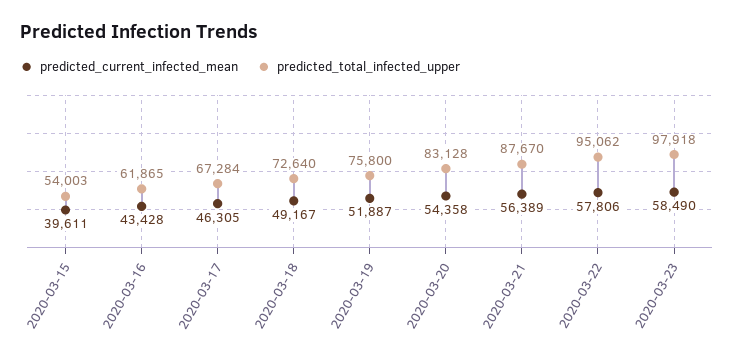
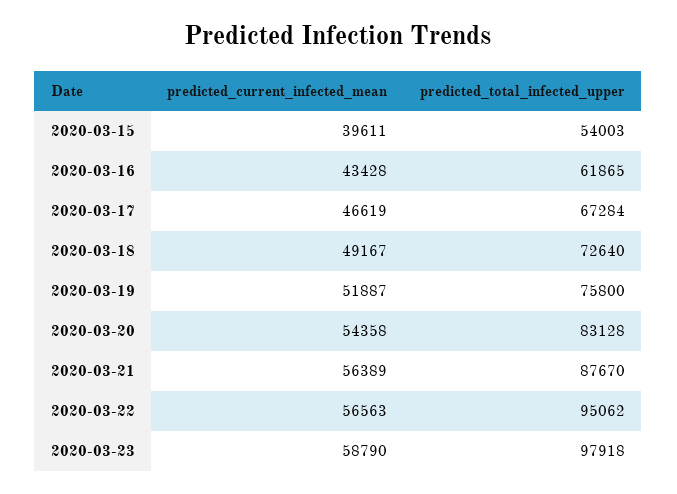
predicted_current_infected_mean, 2020-03-17: 46305 -> 46619
predicted_current_infected_mean, 2020-03-22: 57806 -> 56563
predicted_current_infected_mean, 2020-03-23: 58490 -> 58790

